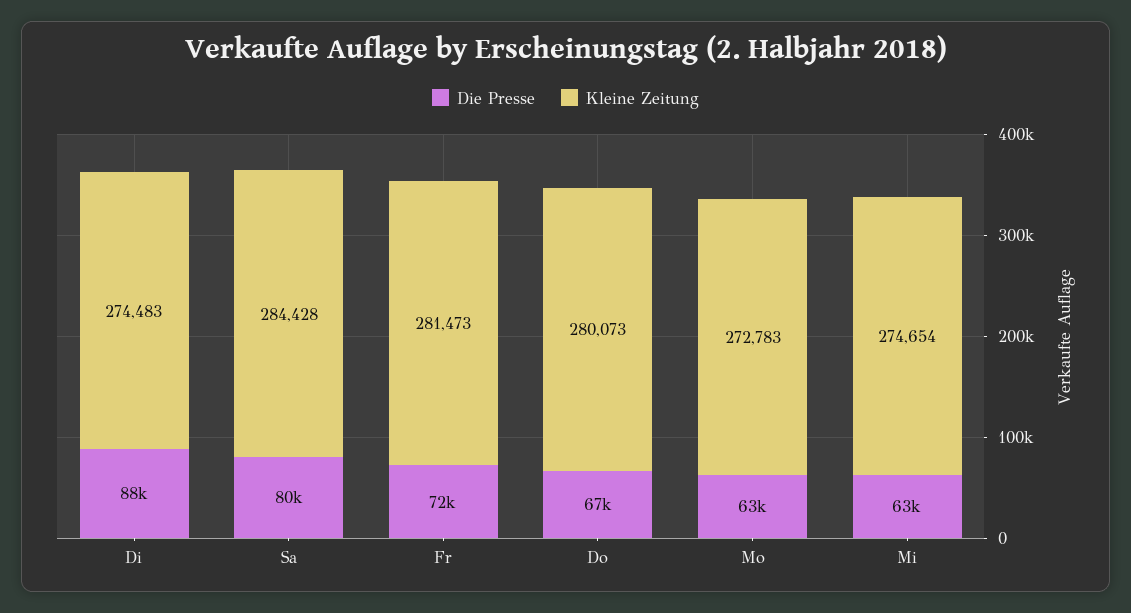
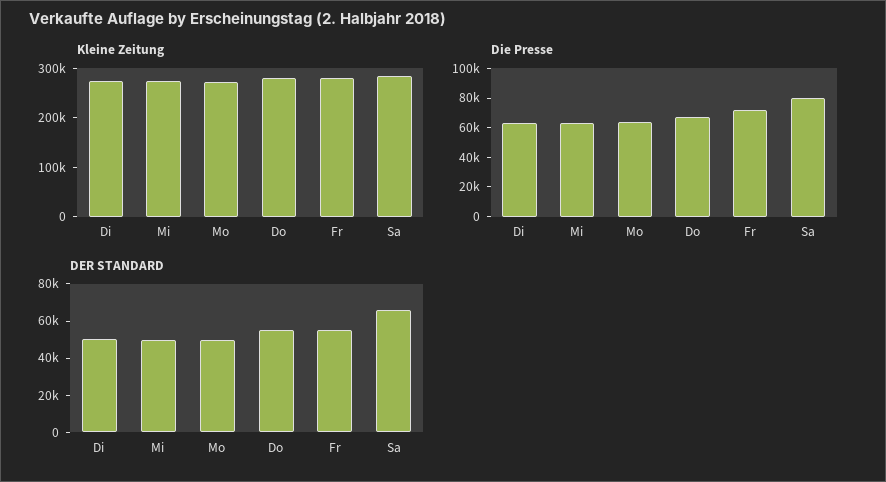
Die Presse, Di: 88000 -> 60000
DER STANDARD, Di: none -> 50000
DER STANDARD, Mi: none -> 50000
DER STANDARD, Mo: none -> 50000
DER STANDARD, Do: none -> 55000
DER STANDARD, Fr: none -> 55000
DER STANDARD, Sa: none -> 65000

